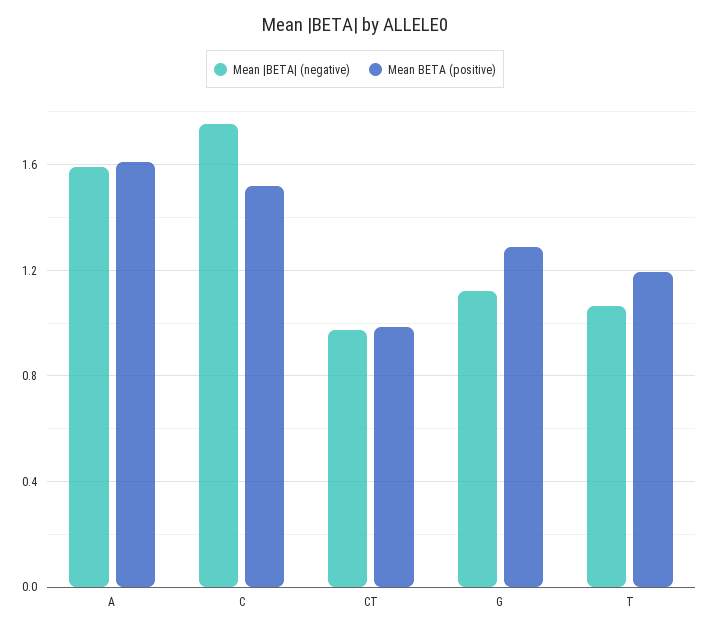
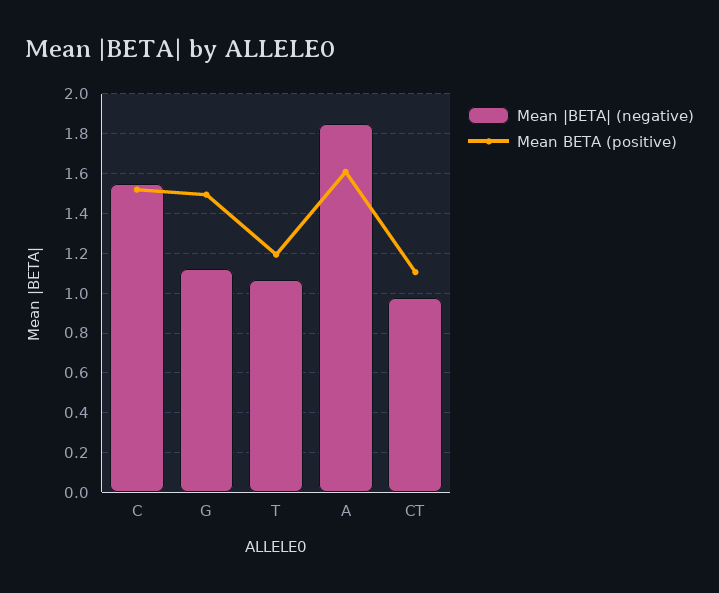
Mean |BETA| (negative), A: 1.6 -> 1.85
Mean |BETA| (negative), C: 1.75 -> 1.55
Mean BETA (positive), CT: 1 -> 1.1
Mean BETA (positive), G: 1.3 -> 1.5

